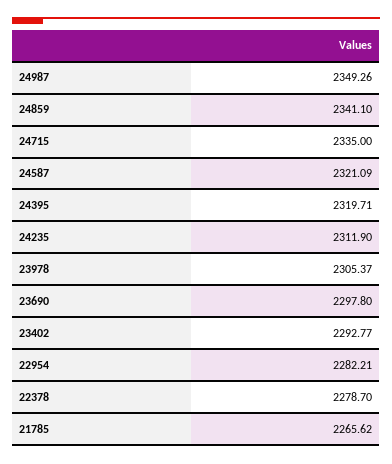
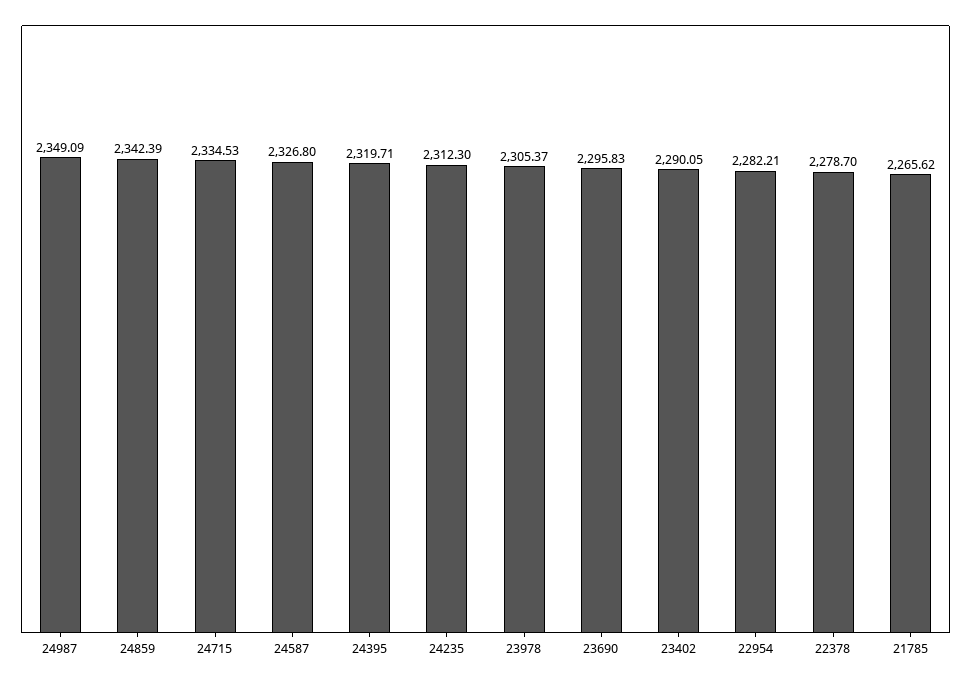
24987: 2349.26 -> 2349.09
24859: 2341.1 -> 2342.39
24715: 2335 -> 2334.53
24587: 2321.09 -> 2326.8
24235: 2311.9 -> 2312.3
23690: 2297.8 -> 2295.83
23402: 2292.77 -> 2290.05

